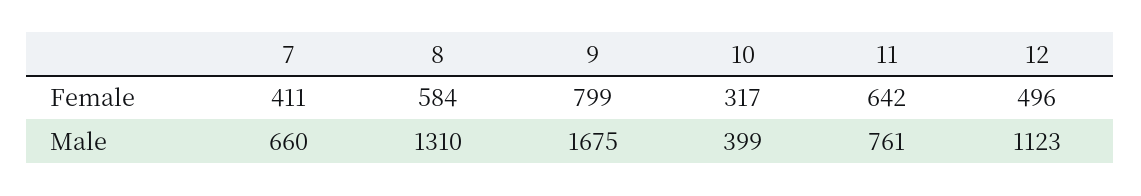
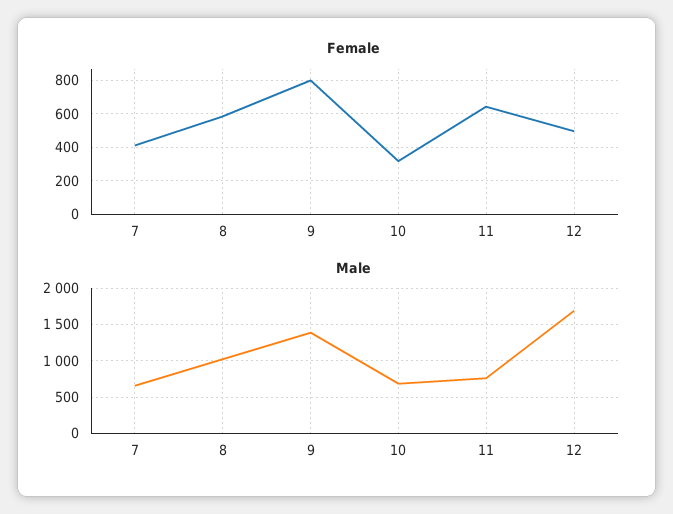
Male, 8: 1310 -> 1000
Male, 9: 1675 -> 1400
Male, 10: 399 -> 700
Male, 12: 1123 -> 1700

